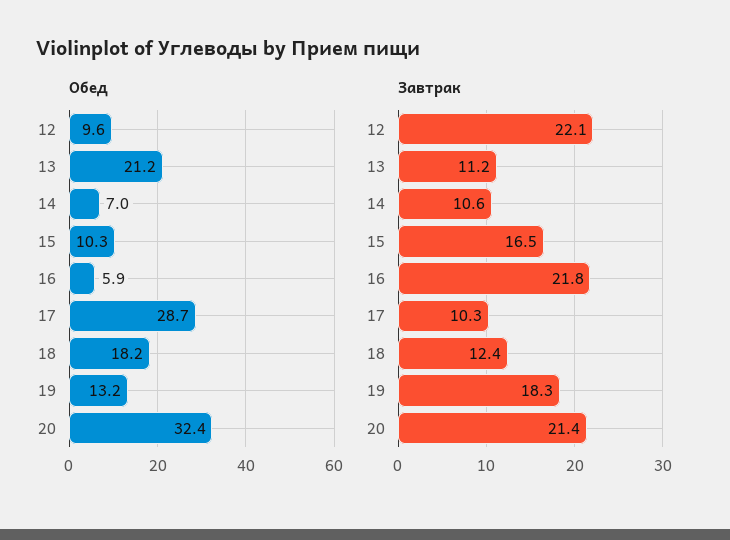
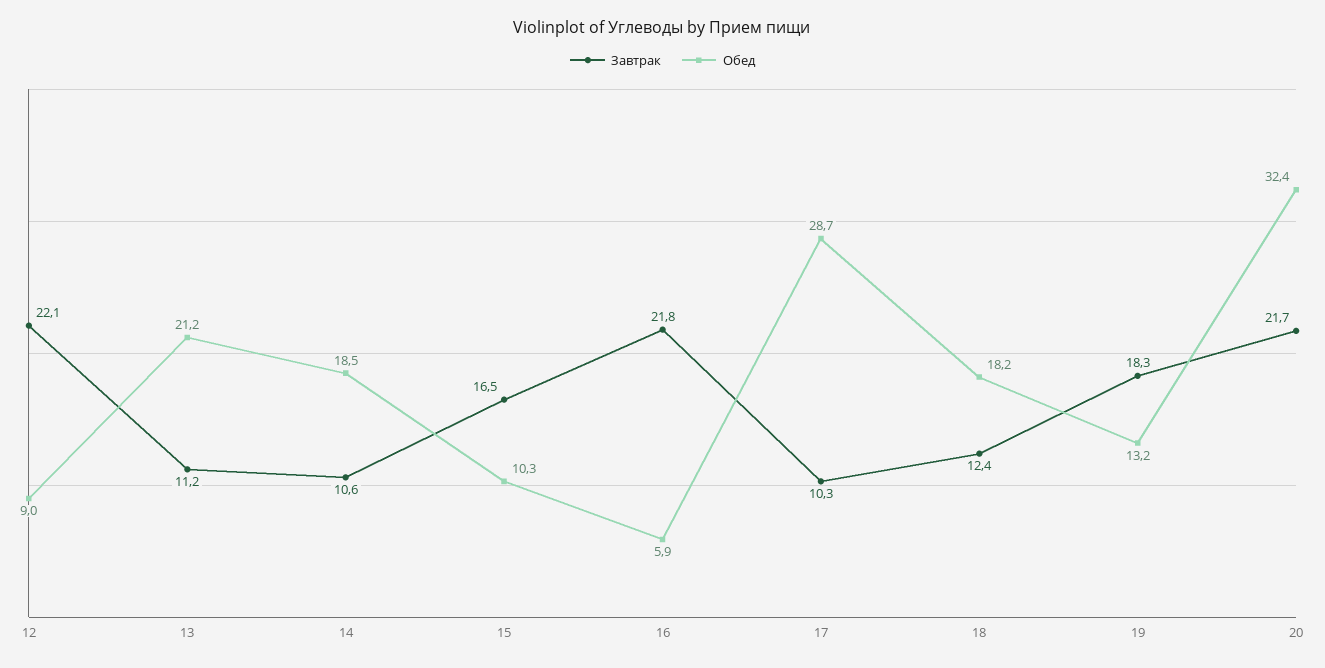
Обед, 12: 9.6 -> 9
Обед, 14: 7 -> 18.5
Завтрак, 20: 21.4 -> 21.7

